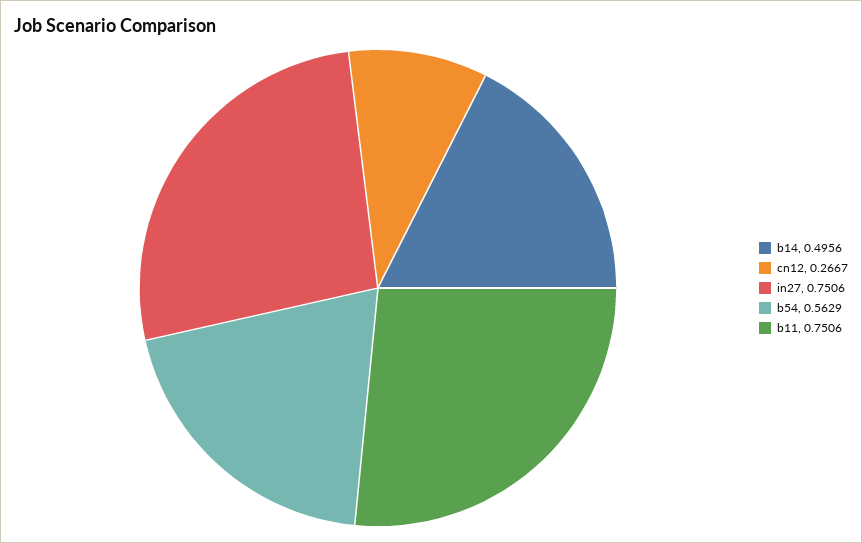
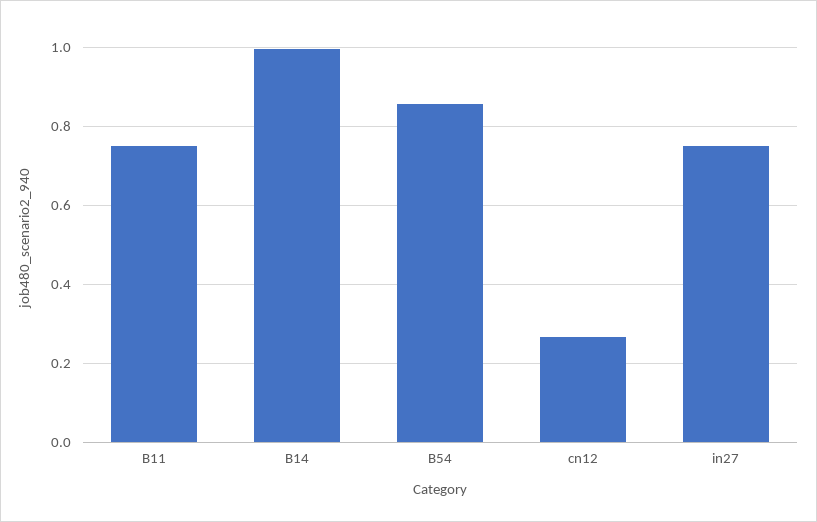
b14: 0.4956 -> 1
b54: 0.5629 -> 0.86

